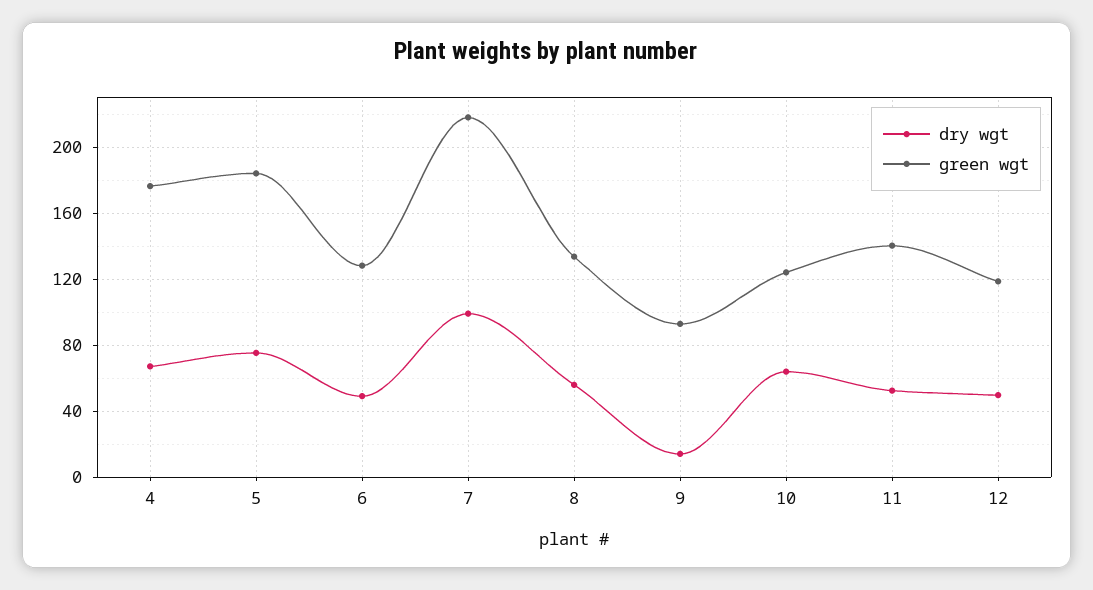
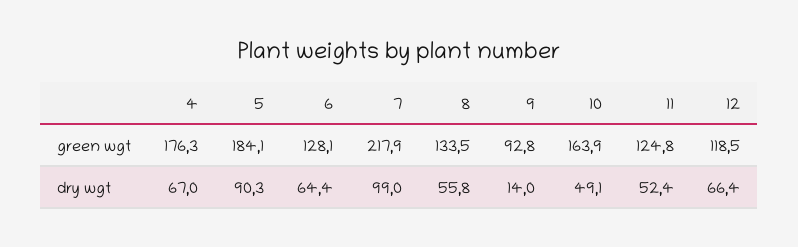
dry wgt, 5: 75 -> 90.3
dry wgt, 6: 50 -> 64.4
dry wgt, 10: 65 -> 49.1
green wgt, 10: 125 -> 163.9
green wgt, 11: 140 -> 124.8
dry wgt, 12: 50 -> 66.4

